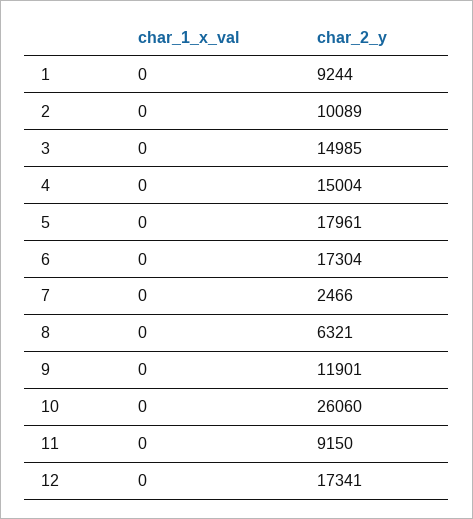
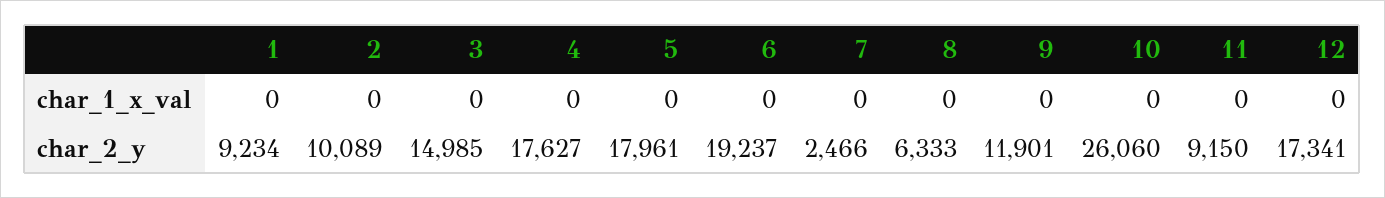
char_2_y, 1: 9244 -> 9234
char_2_y, 4: 15004 -> 17627
char_2_y, 6: 17304 -> 19237
char_2_y, 8: 6321 -> 6333

